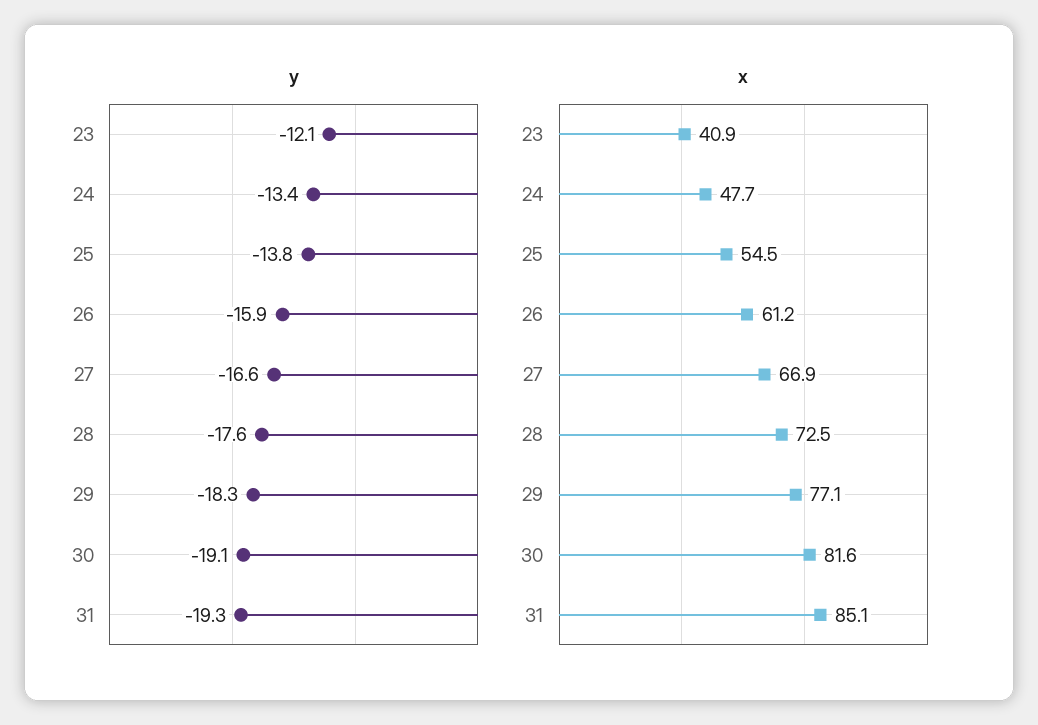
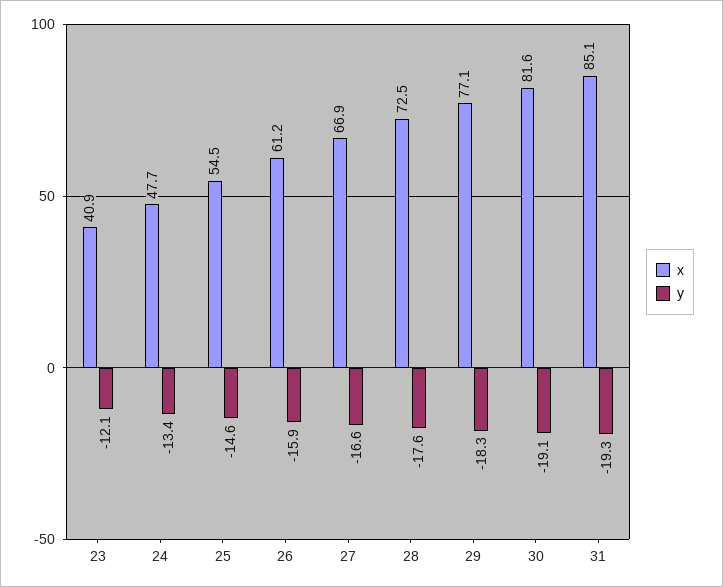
y, 25: -13.8 -> -14.6

